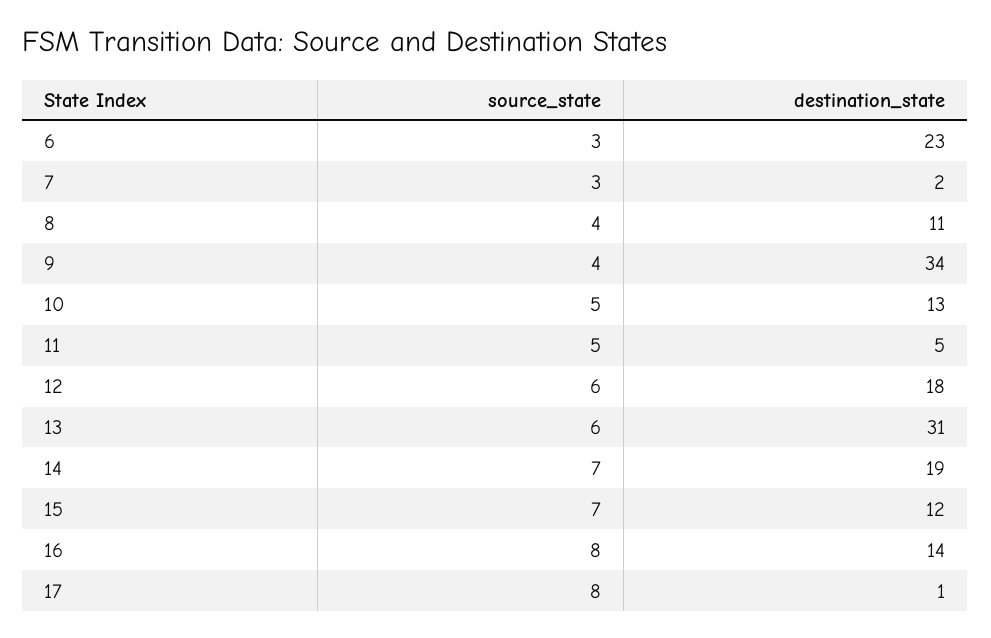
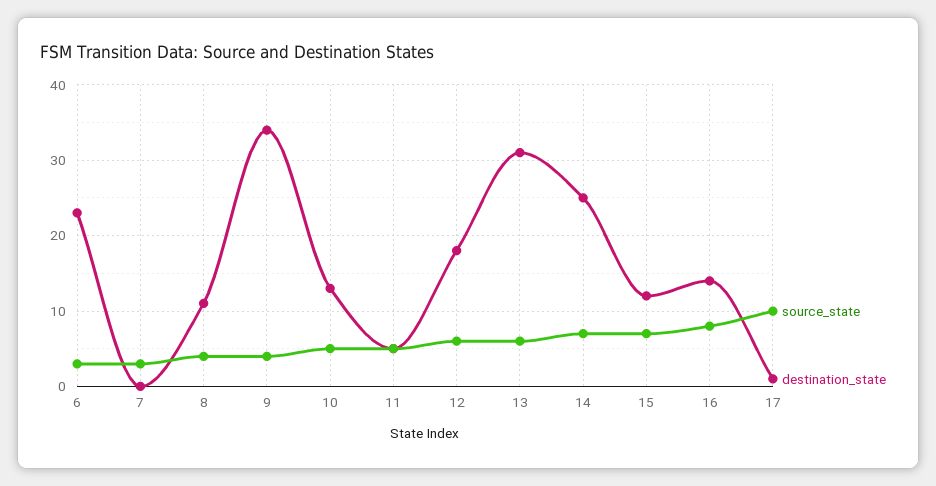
destination_state, 7: 2 -> 0
destination_state, 14: 19 -> 25
source_state, 17: 8 -> 10

